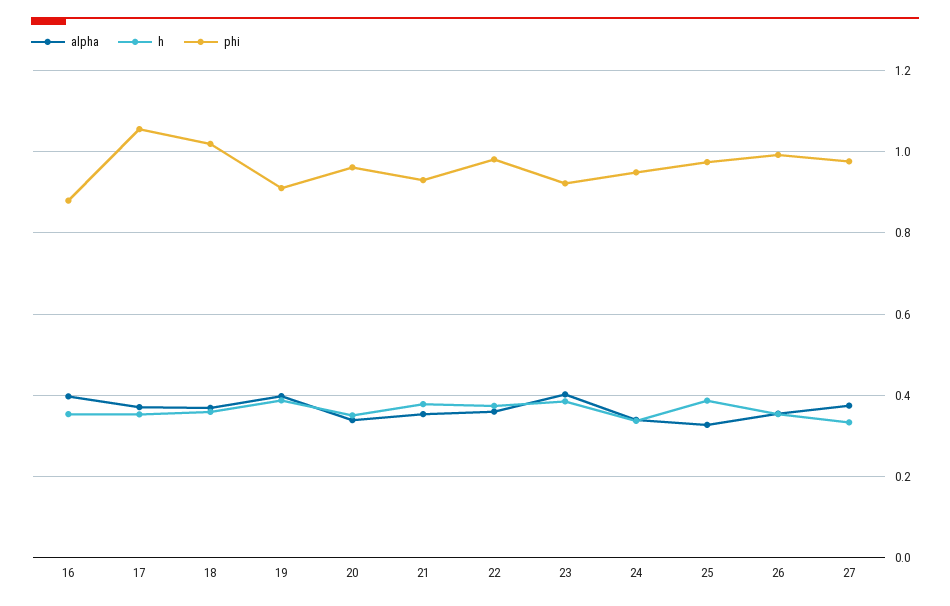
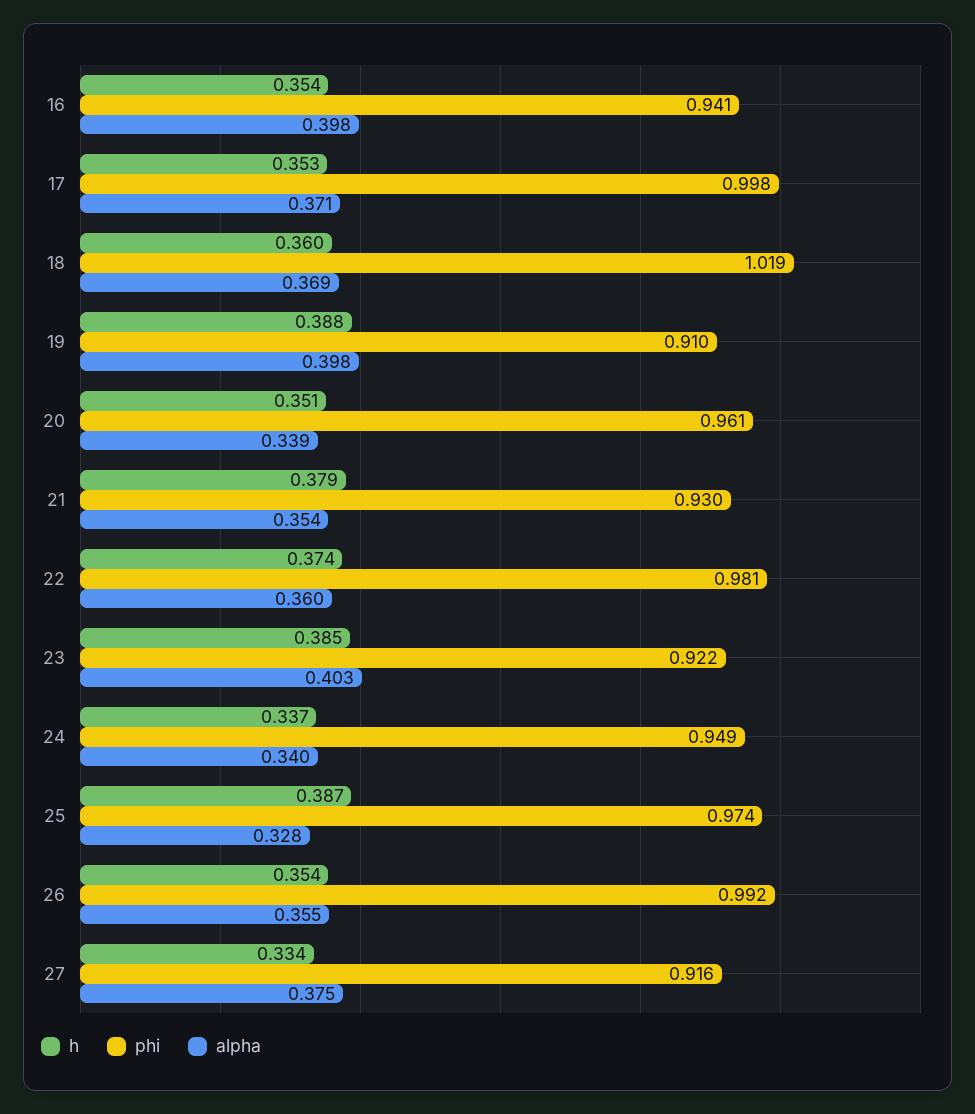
phi, 16: 0.88 -> 0.941
phi, 17: 1.06 -> 0.998
phi, 27: 0.98 -> 0.916

